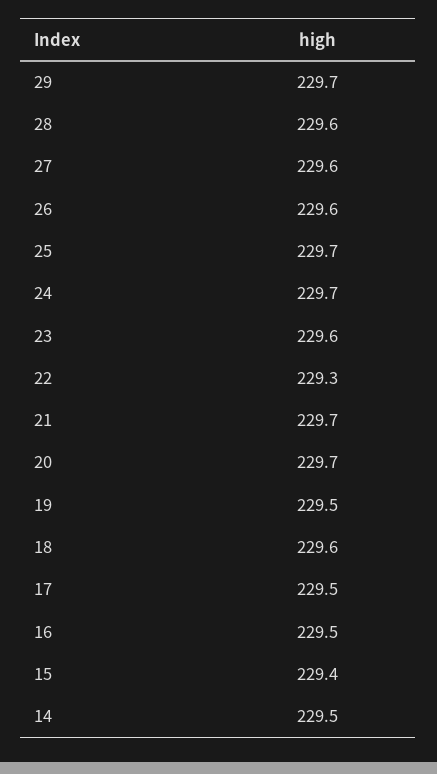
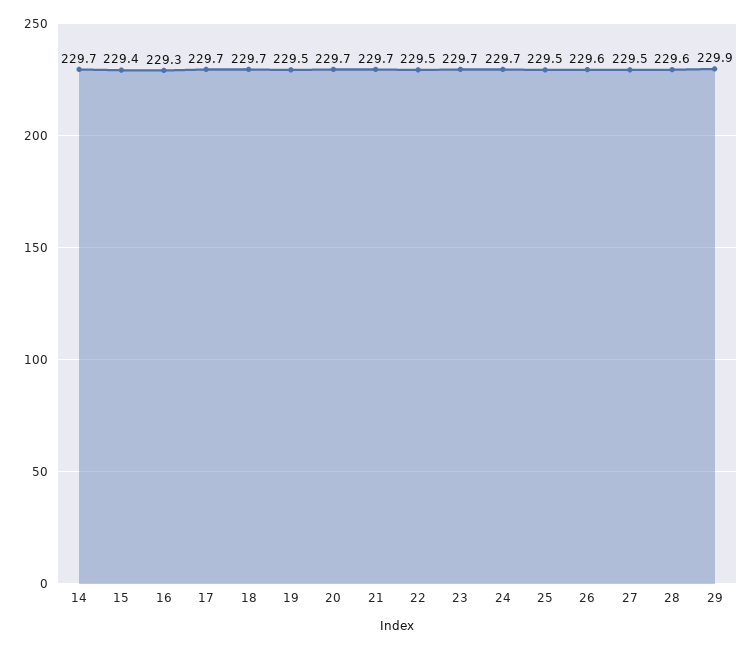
29: 229.7 -> 229.9
27: 229.6 -> 229.5
25: 229.7 -> 229.5
23: 229.6 -> 229.7
22: 229.3 -> 229.5
18: 229.6 -> 229.7
17: 229.5 -> 229.7
16: 229.5 -> 229.3
14: 229.5 -> 229.7

